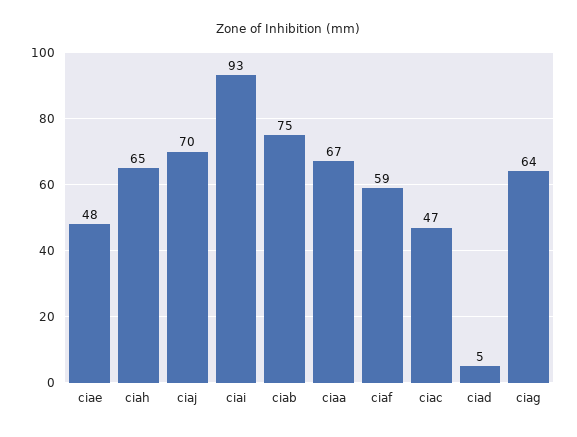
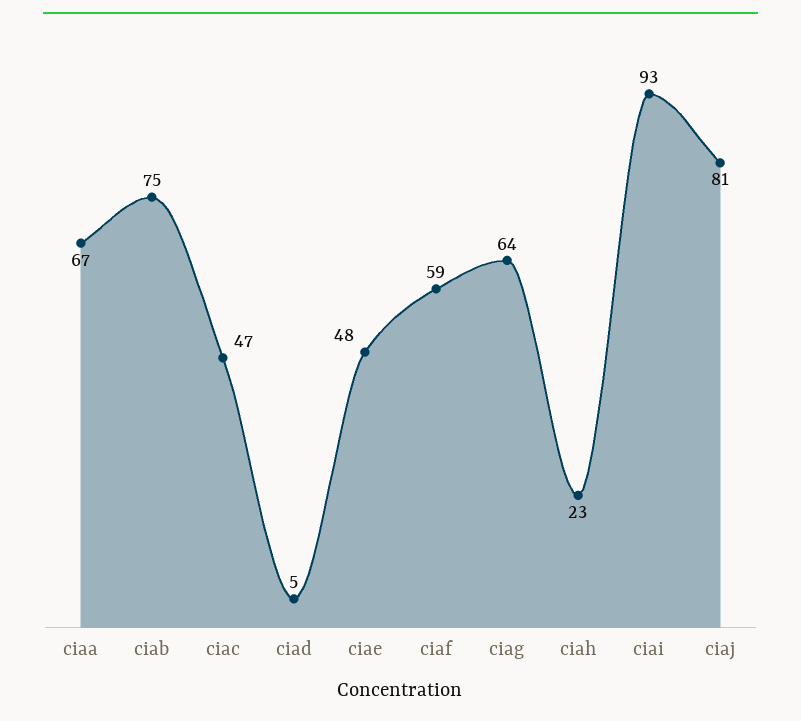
ciah: 65 -> 23
ciaj: 70 -> 81

